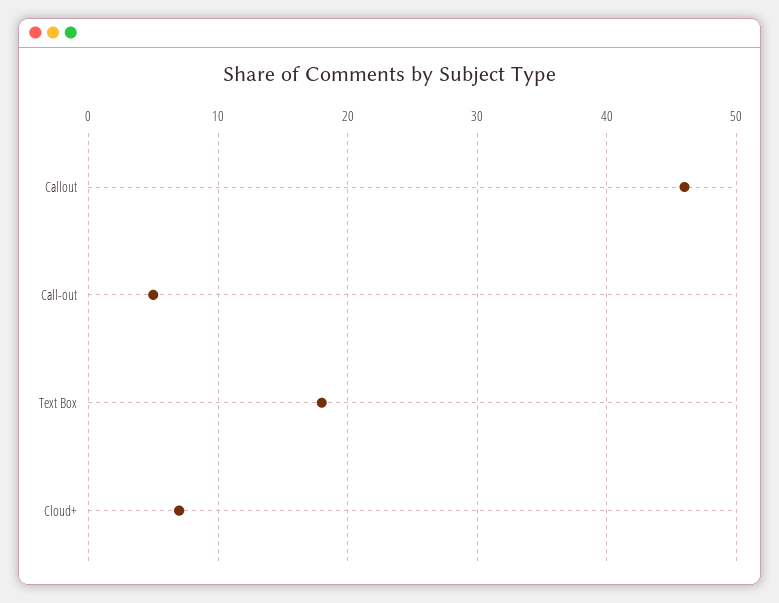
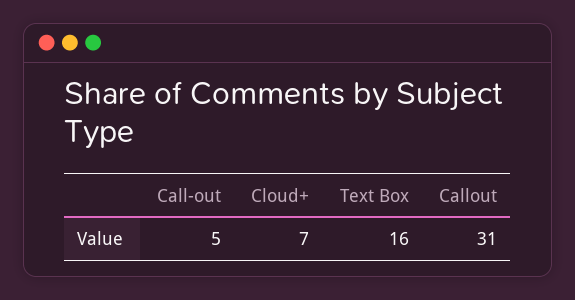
Callout: 46 -> 31
Text Box: 18 -> 16

